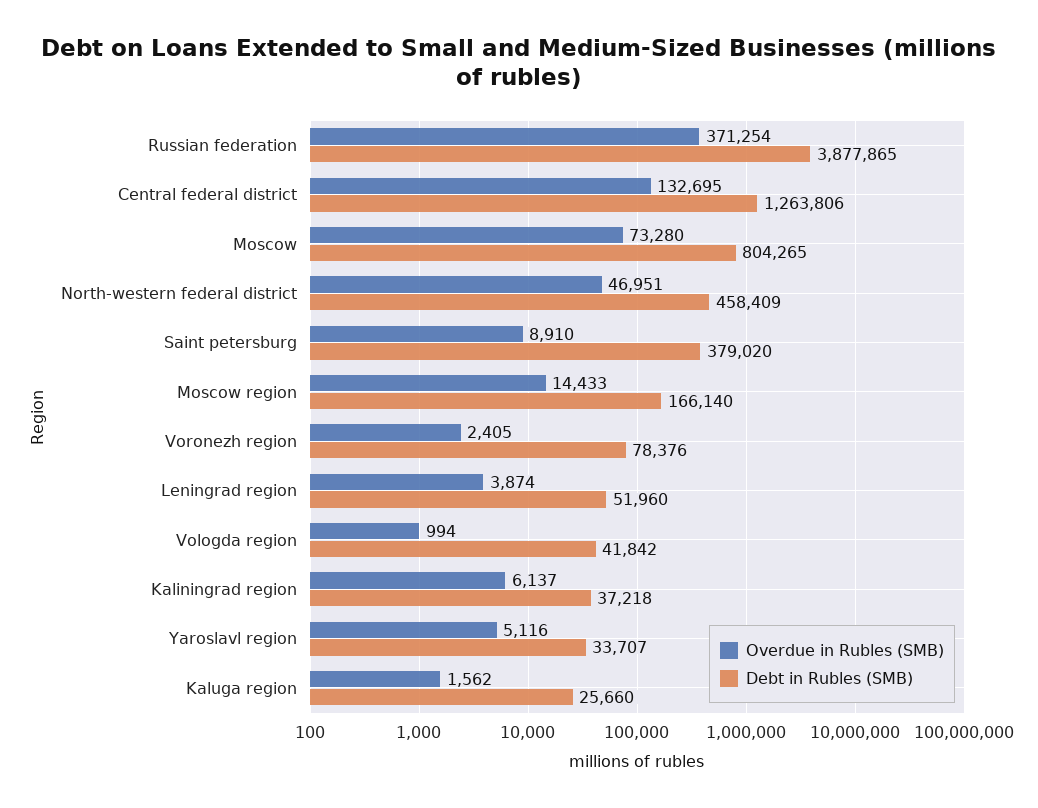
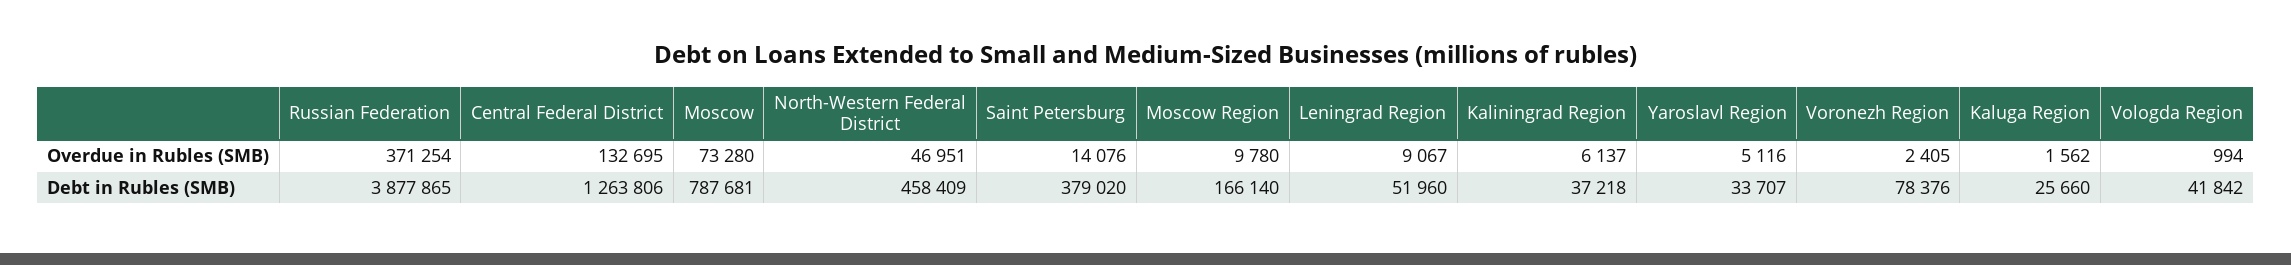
Debt in Rubles (SMB), Moscow: 804265 -> 787681
Overdue in Rubles (SMB), Saint petersburg: 8910 -> 14076
Overdue in Rubles (SMB), Moscow region: 14433 -> 9780
Overdue in Rubles (SMB), Leningrad region: 3874 -> 9067

